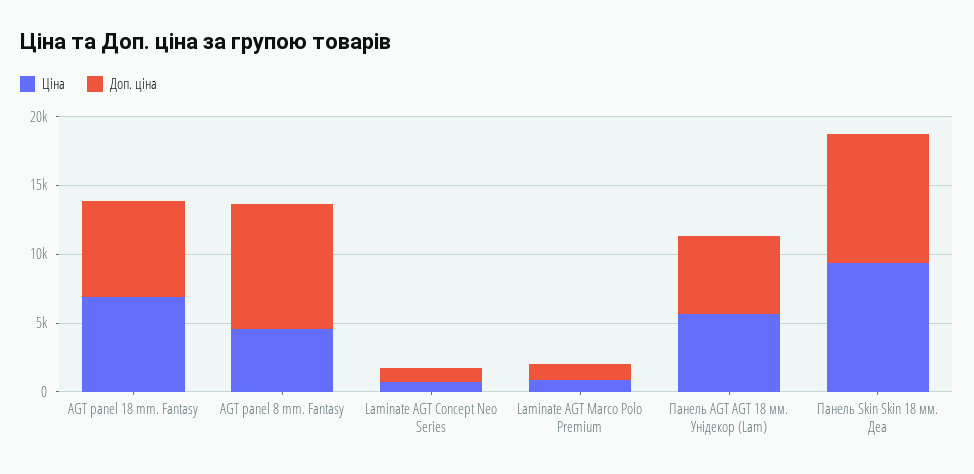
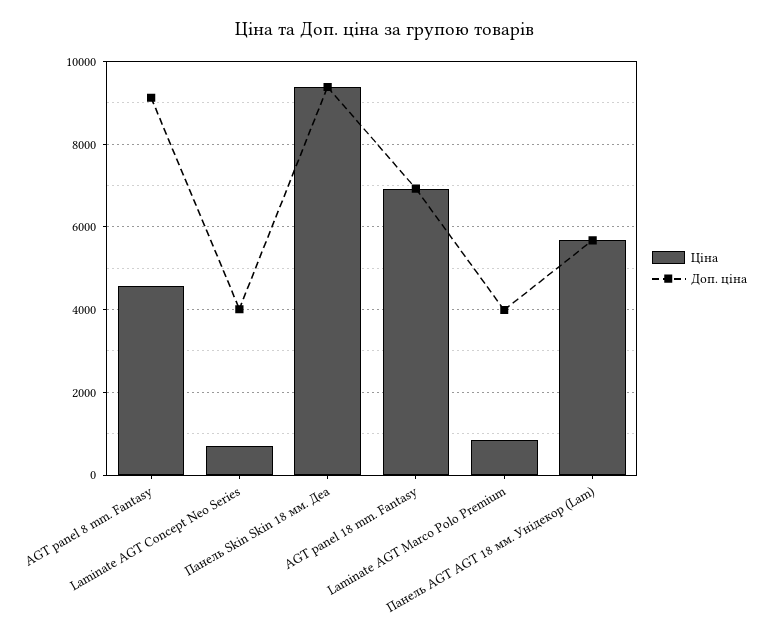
Доп. ціна, Laminate AGT Concept Neo Series: 1000 -> 4000
Доп. ціна, Laminate AGT Marco Polo Premium: 1000 -> 4000

